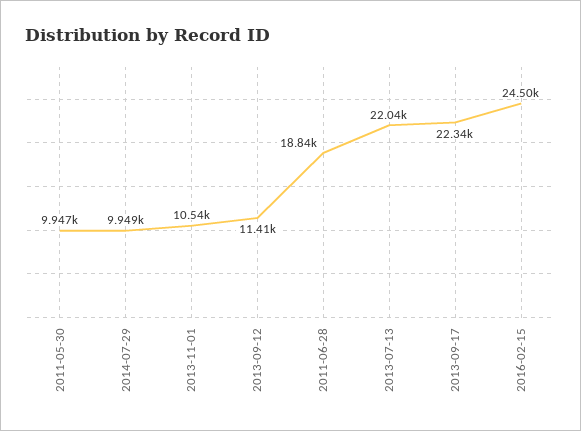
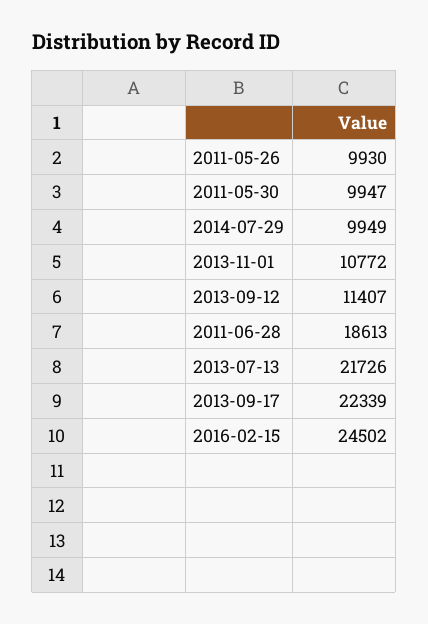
2013-11-01: 10540 -> 10772
2011-06-28: 18840 -> 18613
2013-07-13: 22040 -> 21726
2011-05-26: none -> 9930

